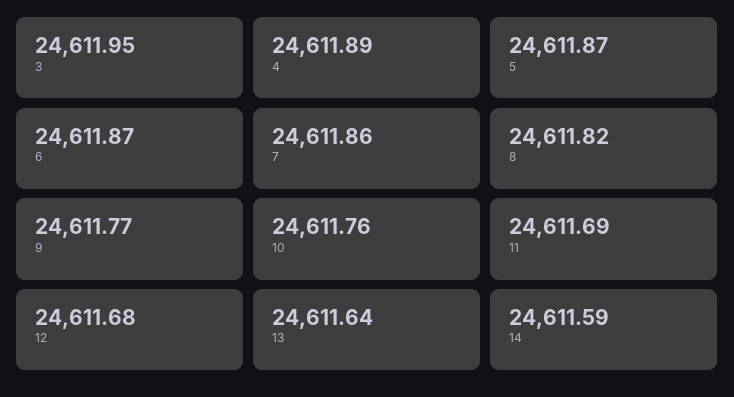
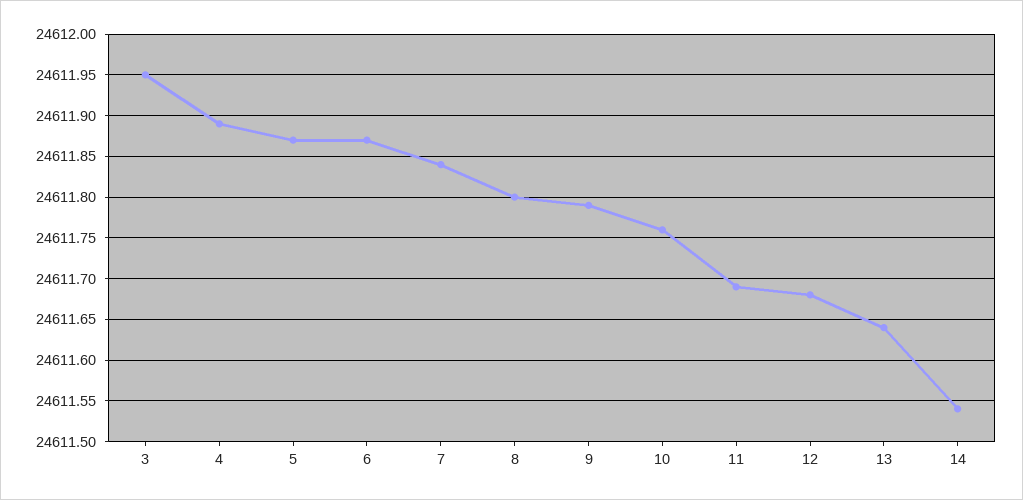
7: 24611.86 -> 24611.84
8: 24611.82 -> 24611.8
9: 24611.77 -> 24611.79
14: 24611.59 -> 24611.54

